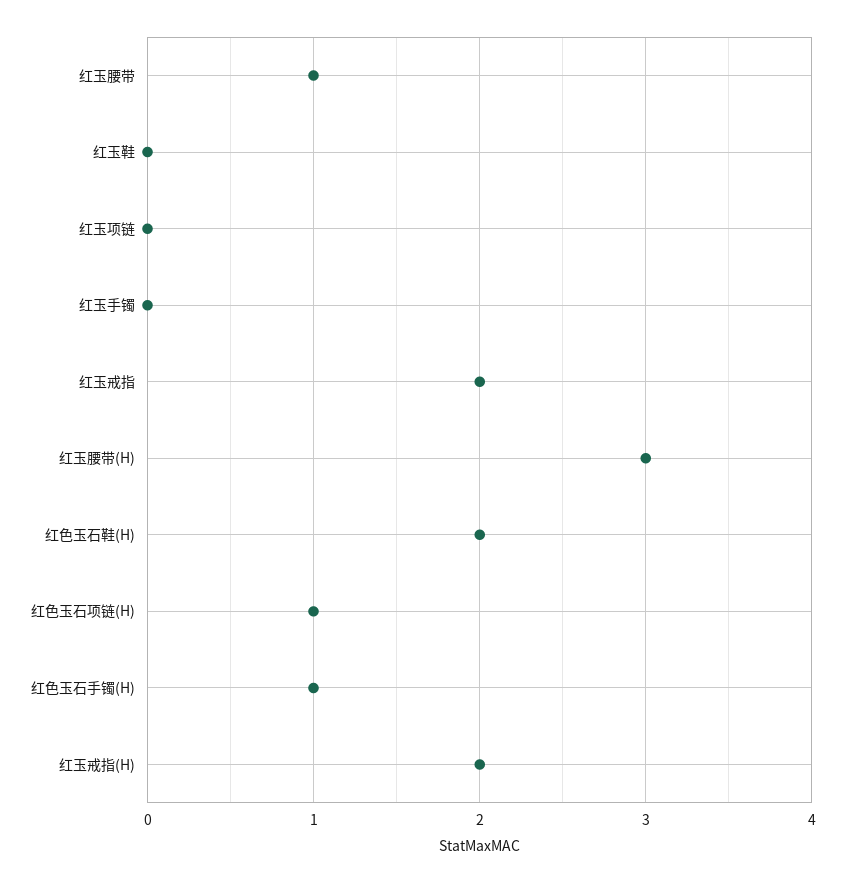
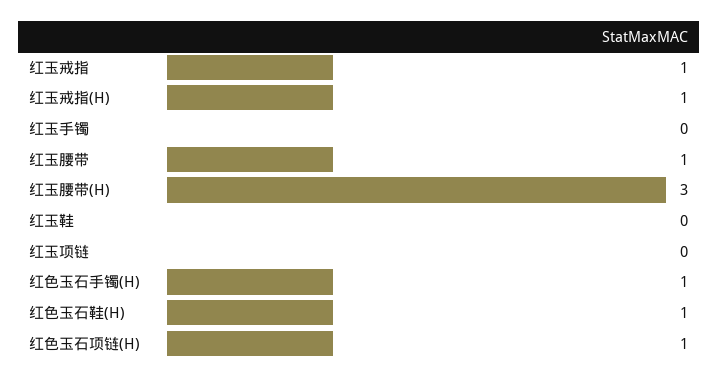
红玉戒指: 2 -> 1
红色玉石鞋(H): 2 -> 1
红玉戒指(H): 2 -> 1

